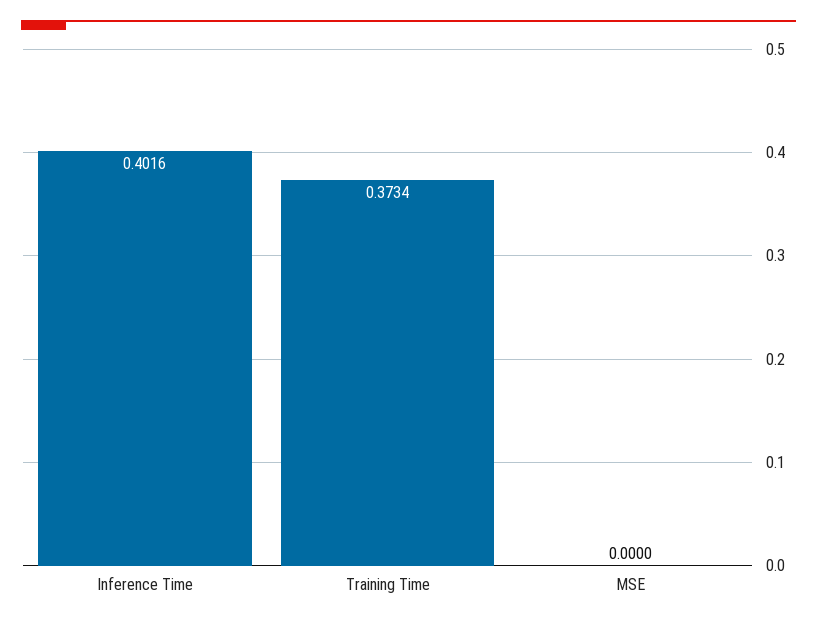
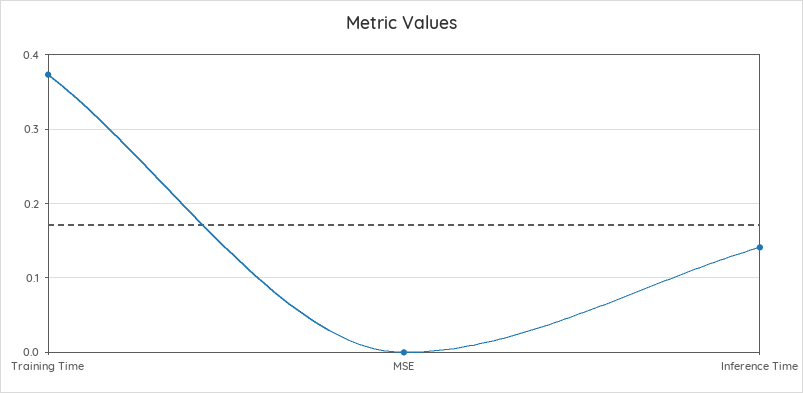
Inference Time: 0.4016 -> 0.14

